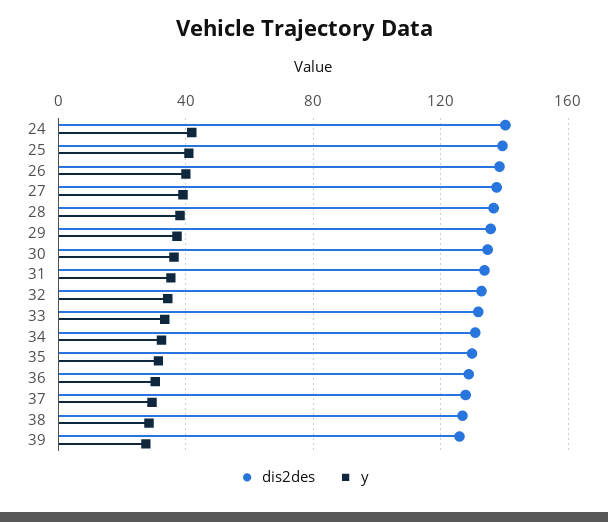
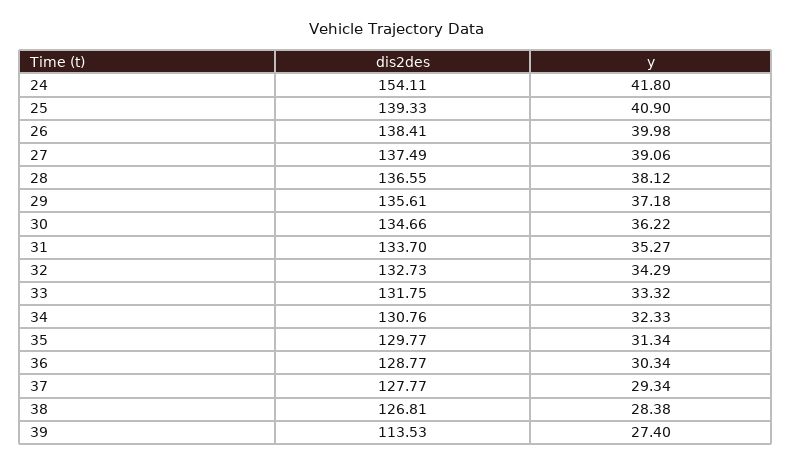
dis2des, 24: 140 -> 154.11
dis2des, 39: 125 -> 113.53

